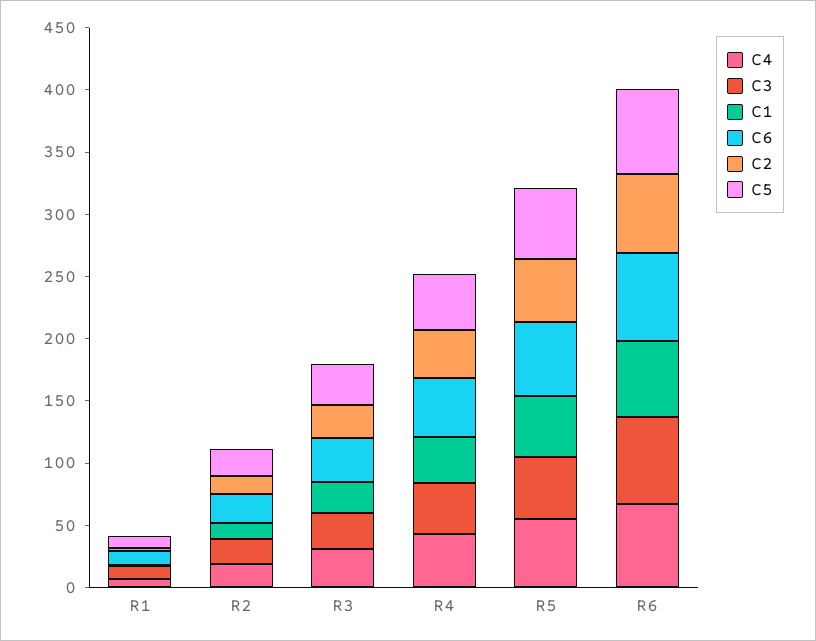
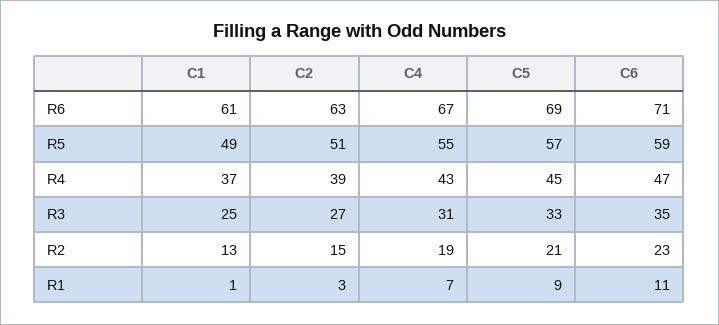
C3, R1: 10 -> none
C3, R2: 20 -> none
C3, R3: 30 -> none
C3, R4: 40 -> none
C3, R5: 50 -> none
C3, R6: 70 -> none

